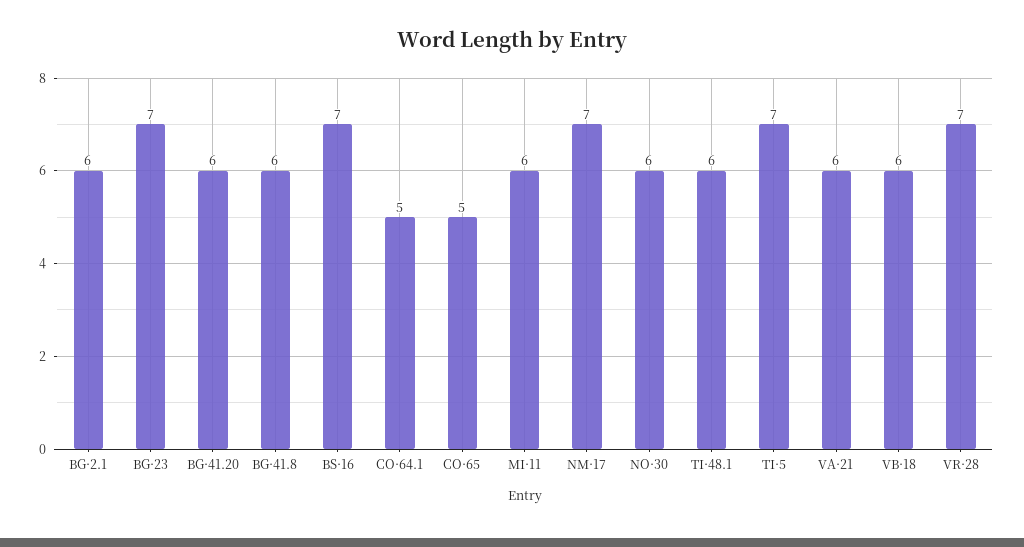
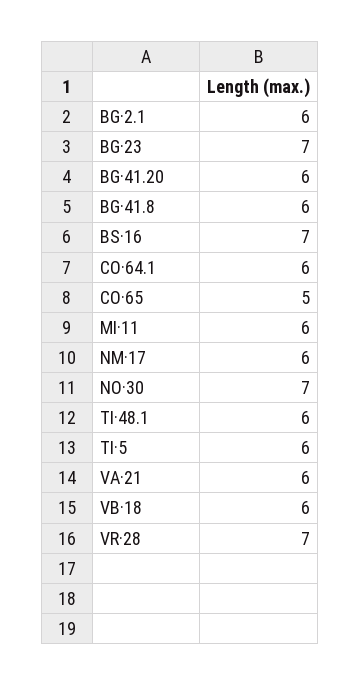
CO·64.1: 5 -> 6
NM·17: 7 -> 6
NO·30: 6 -> 7
TI·5: 7 -> 6

